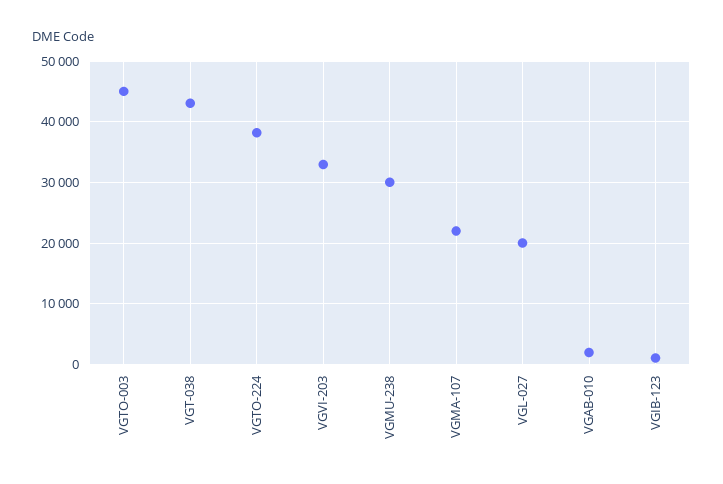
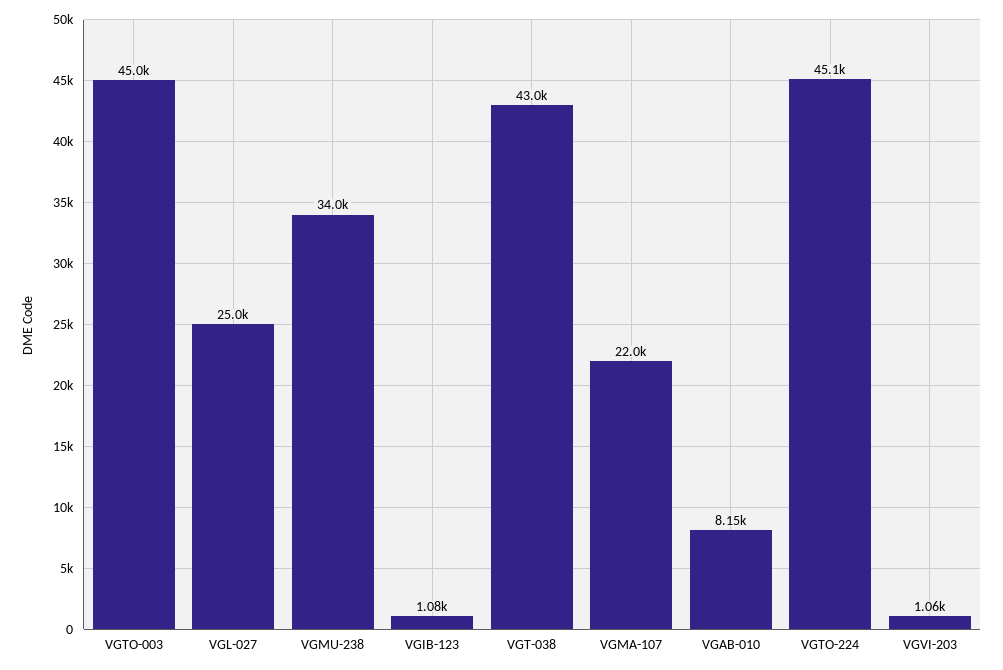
VGTO-224: 38000 -> 45100
VGVI-203: 33000 -> 1060
VGMU-238: 30000 -> 34000
VGL-027: 20000 -> 25000
VGAB-010: 2000 -> 8150

